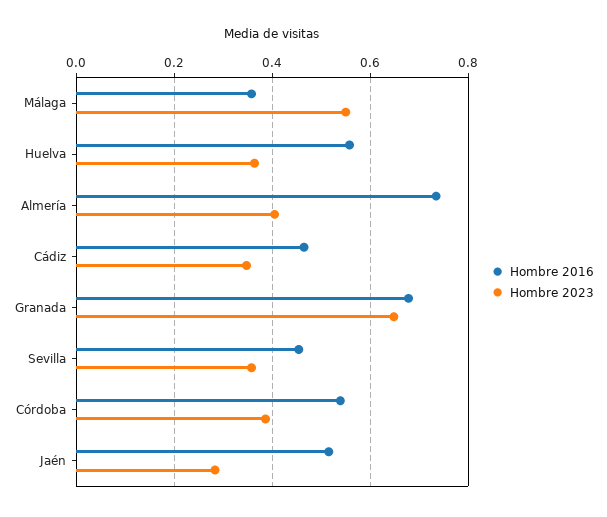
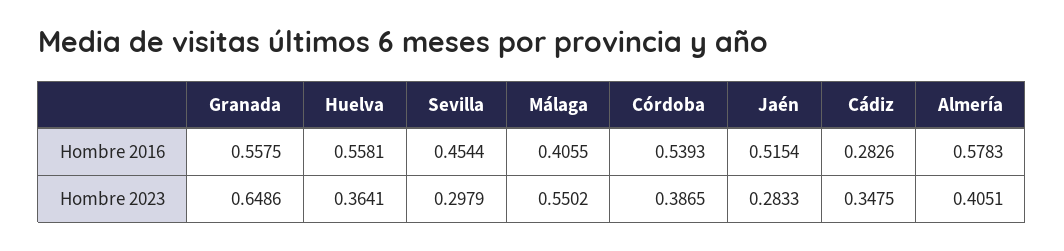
Hombre 2016, Málaga: 0.36 -> 0.4055
Hombre 2016, Almería: 0.74 -> 0.5783
Hombre 2016, Cádiz: 0.46 -> 0.2826
Hombre 2016, Granada: 0.68 -> 0.5575
Hombre 2023, Sevilla: 0.36 -> 0.2979

